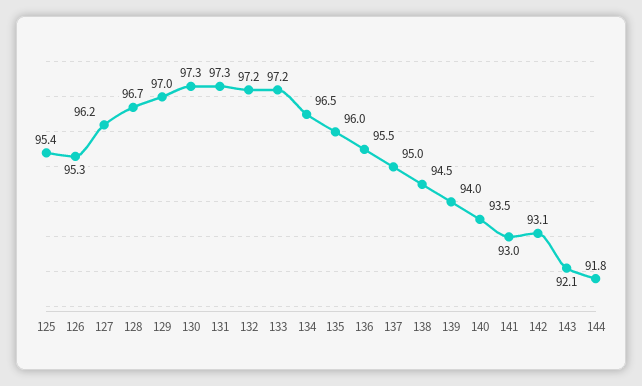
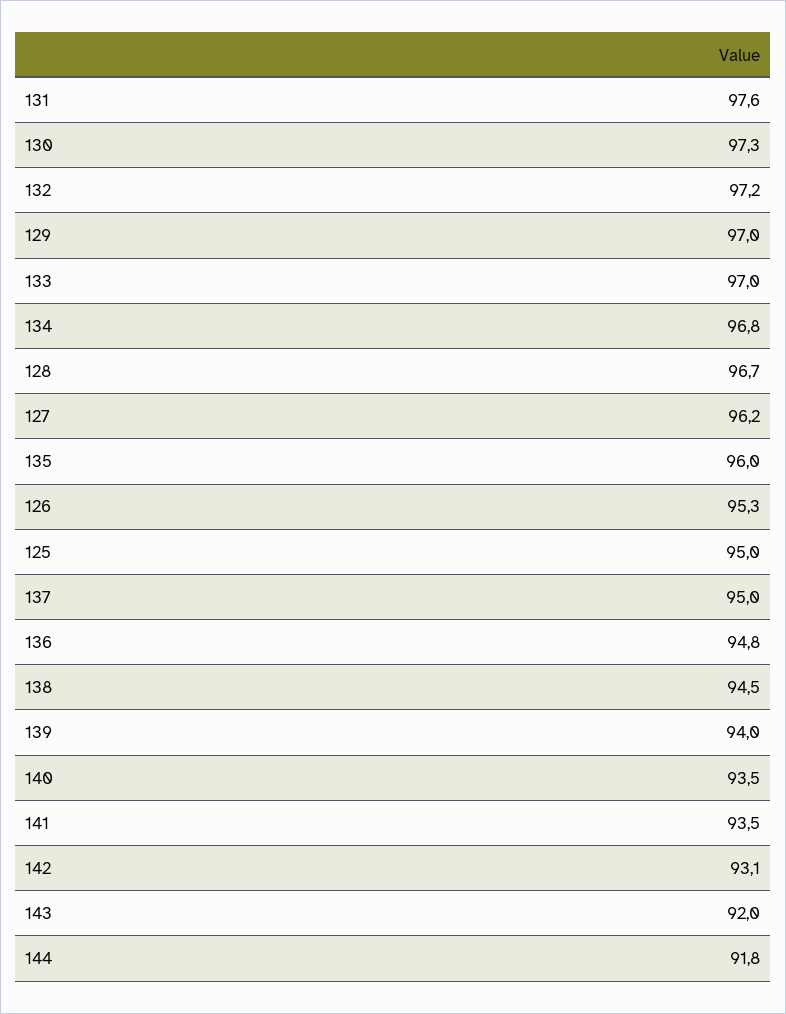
125: 95.4 -> 95
131: 97.3 -> 97.6
133: 97.2 -> 97
134: 96.5 -> 96.8
136: 95.5 -> 94.8
141: 93 -> 93.5
143: 92.1 -> 92

